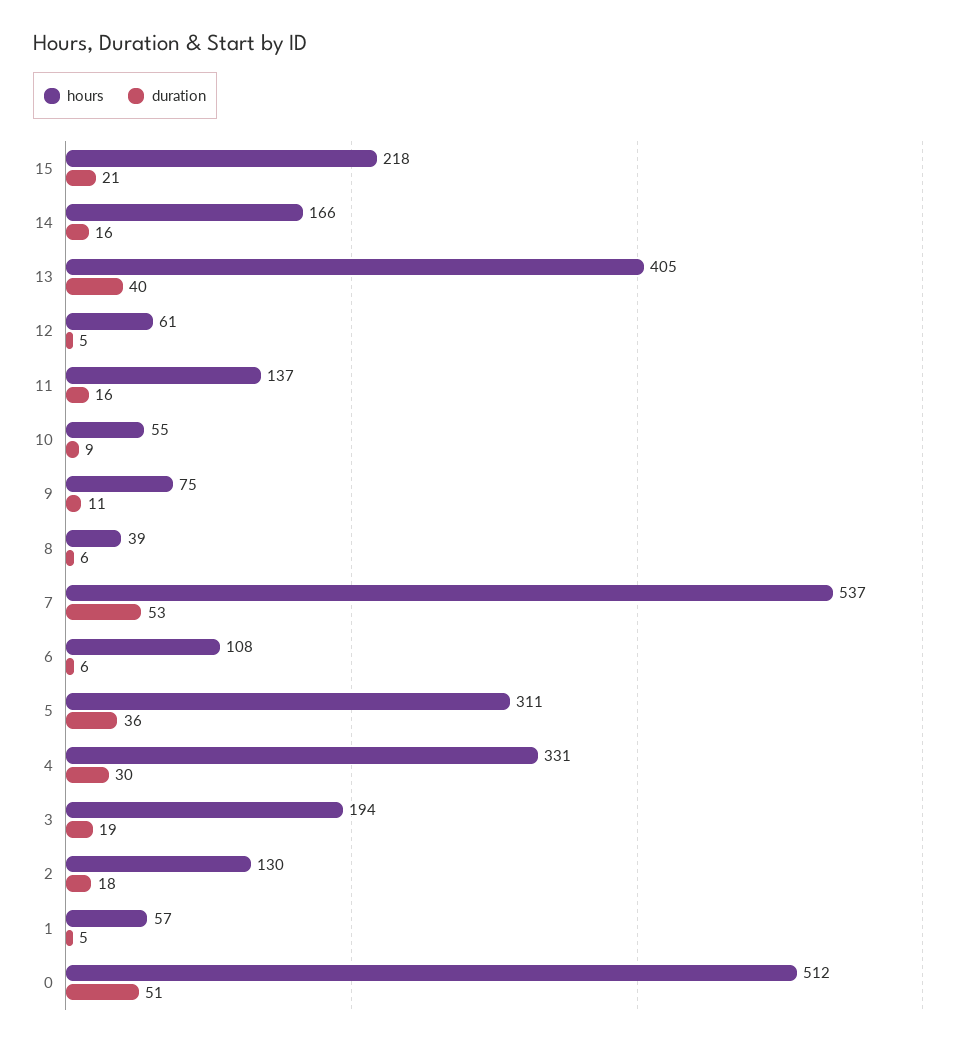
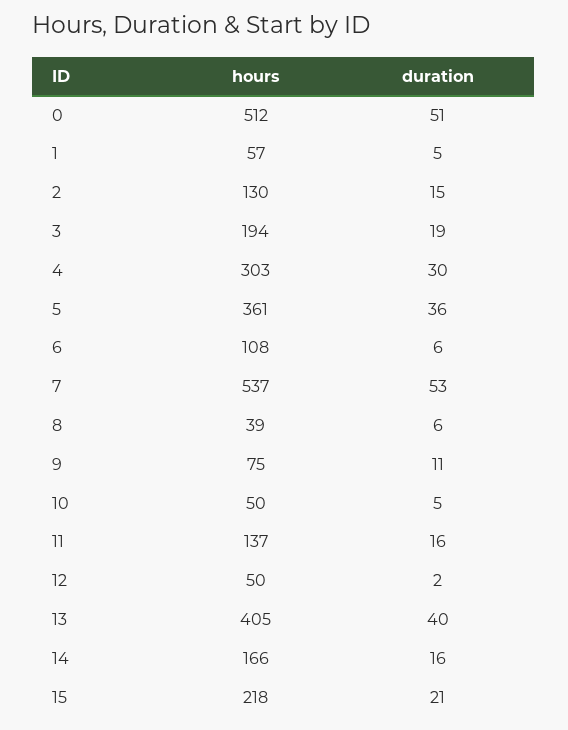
hours, 12: 61 -> 50
duration, 12: 5 -> 2
hours, 10: 55 -> 50
duration, 10: 9 -> 5
hours, 5: 311 -> 361
hours, 4: 331 -> 303
duration, 2: 18 -> 15

